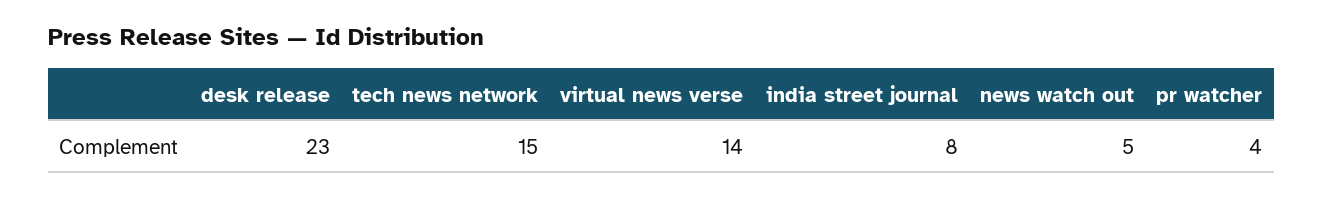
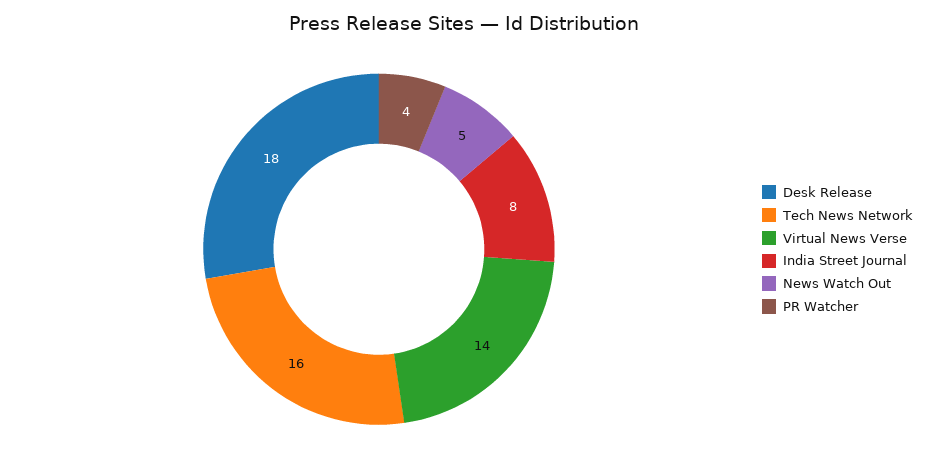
desk release: 23 -> 18
tech news network: 15 -> 16

